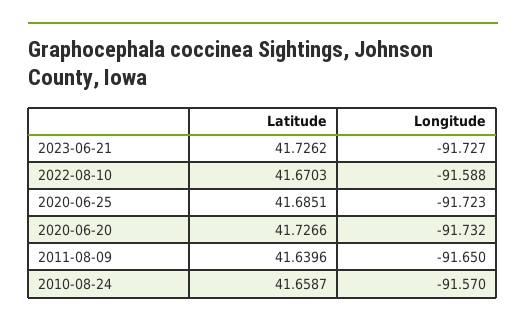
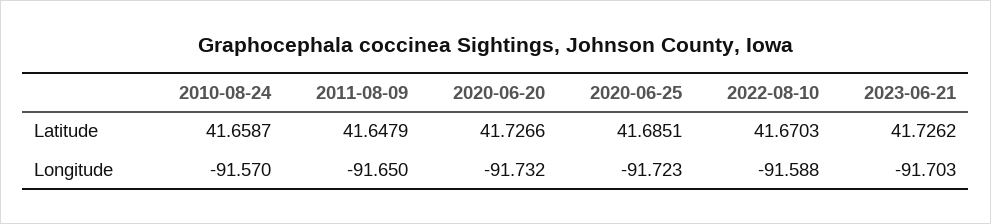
Longitude, 2023-06-21: -91.727 -> -91.703
Latitude, 2011-08-09: 41.6396 -> 41.6479

